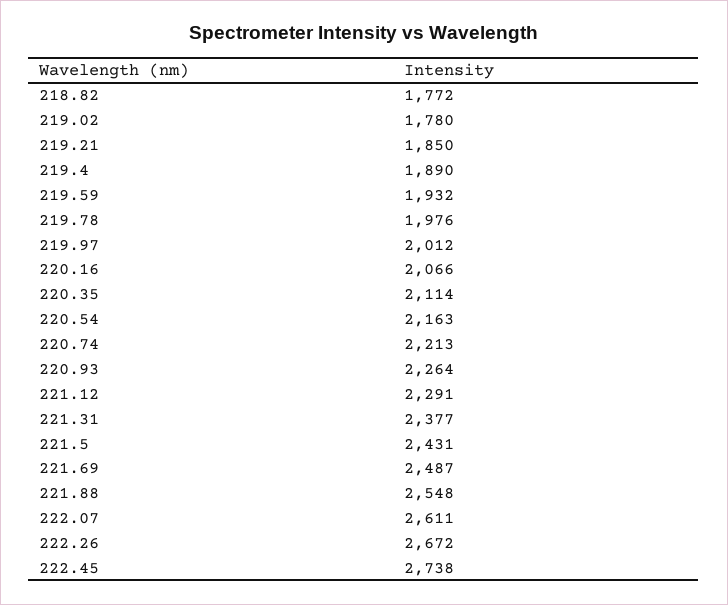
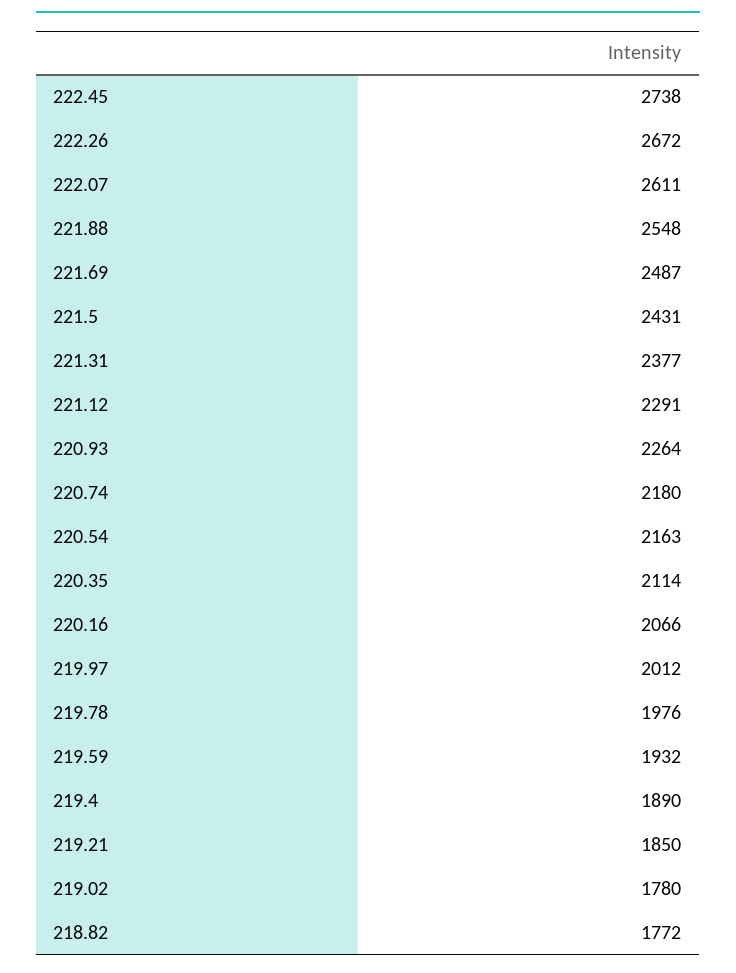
220.74: 2213 -> 2180

